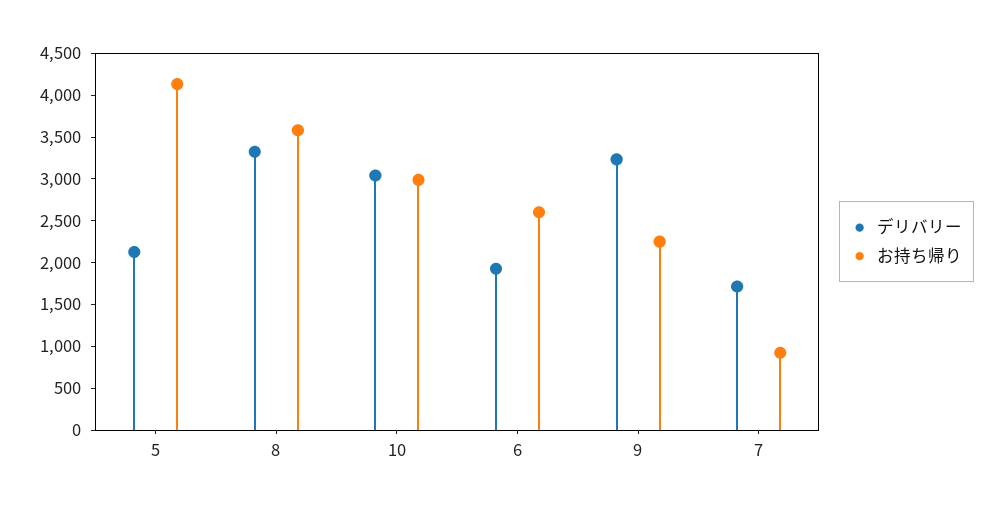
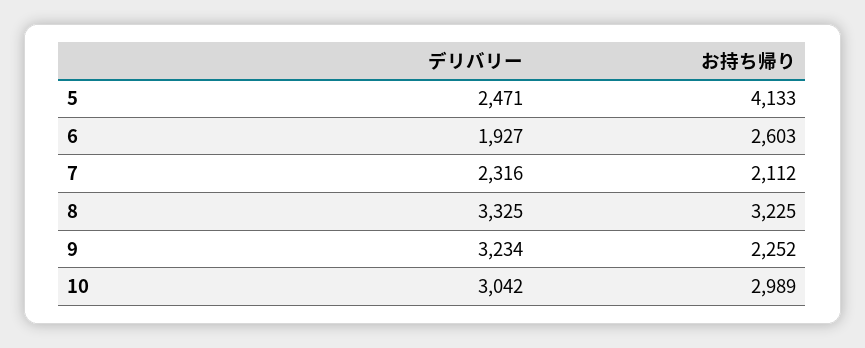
デリバリー, 5: 2100 -> 2471
お持ち帰り, 8: 3600 -> 3225
デリバリー, 7: 1700 -> 2316
お持ち帰り, 7: 900 -> 2112

